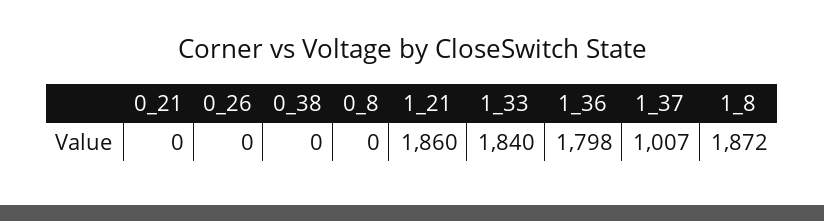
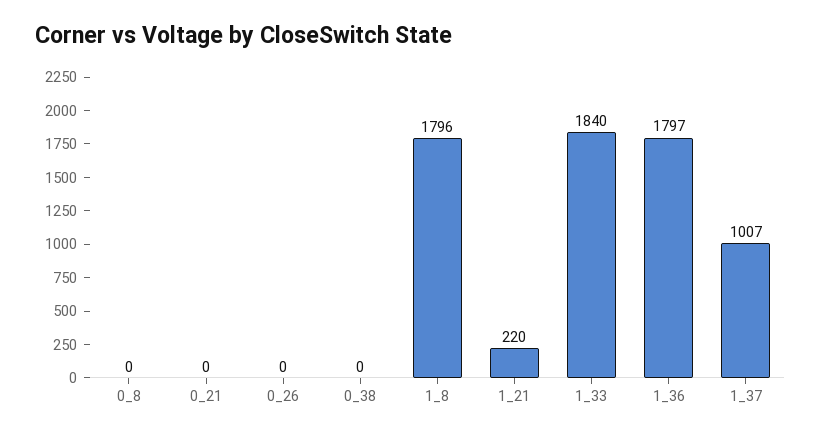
1_21: 1860 -> 220
1_36: 1798 -> 1797
1_8: 1872 -> 1796

